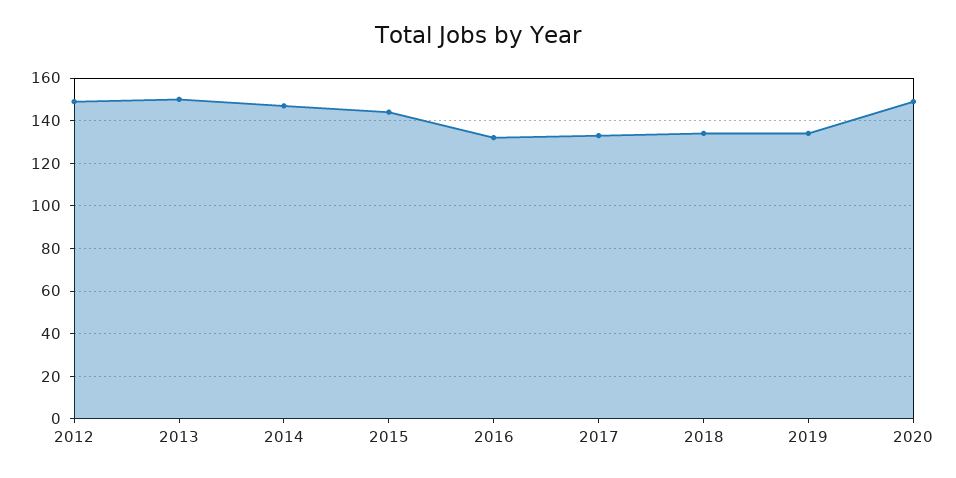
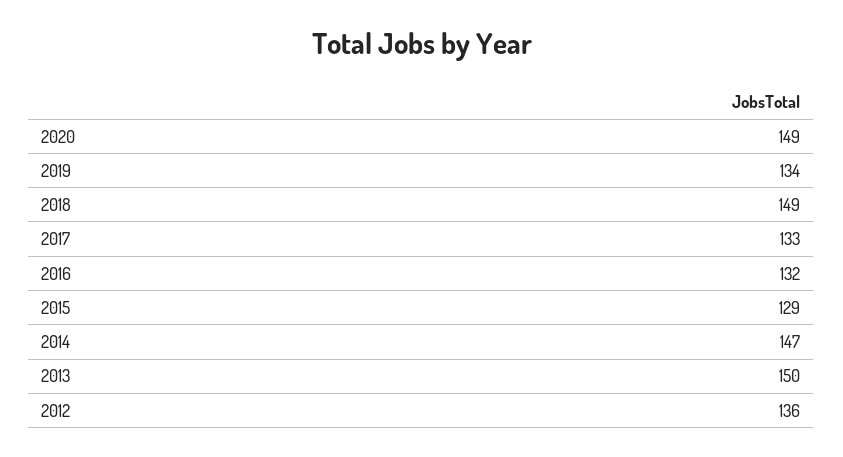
2012: 150 -> 136
2015: 145 -> 129
2018: 135 -> 149

